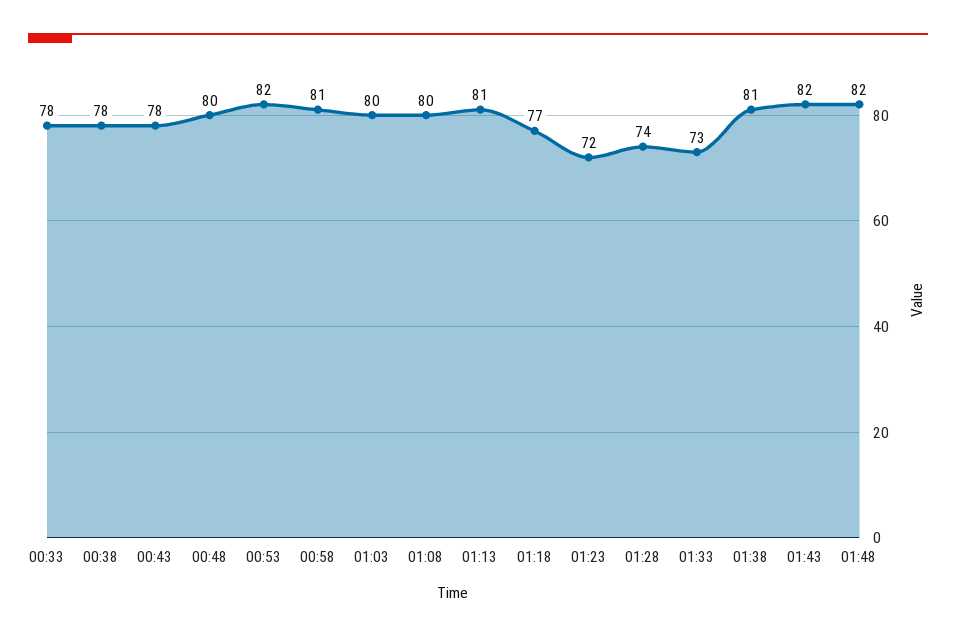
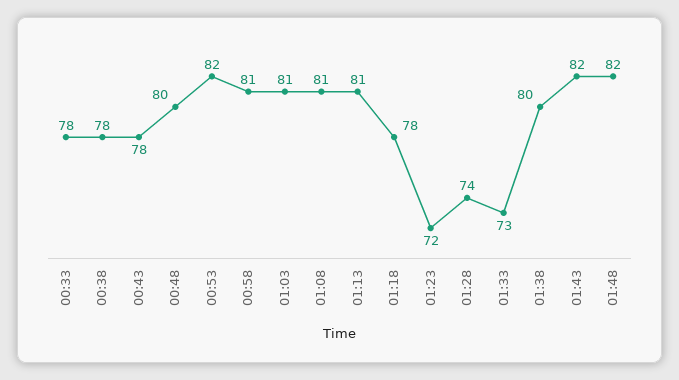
01:03: 80 -> 81
01:08: 80 -> 81
01:18: 77 -> 78
01:38: 81 -> 80

